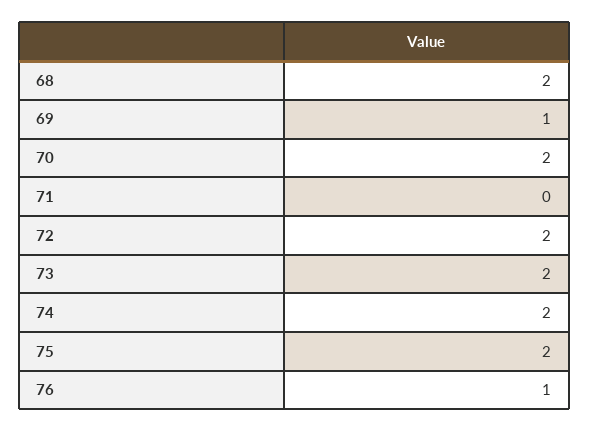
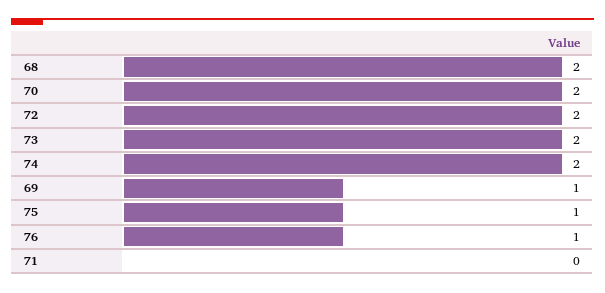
75: 2 -> 1

